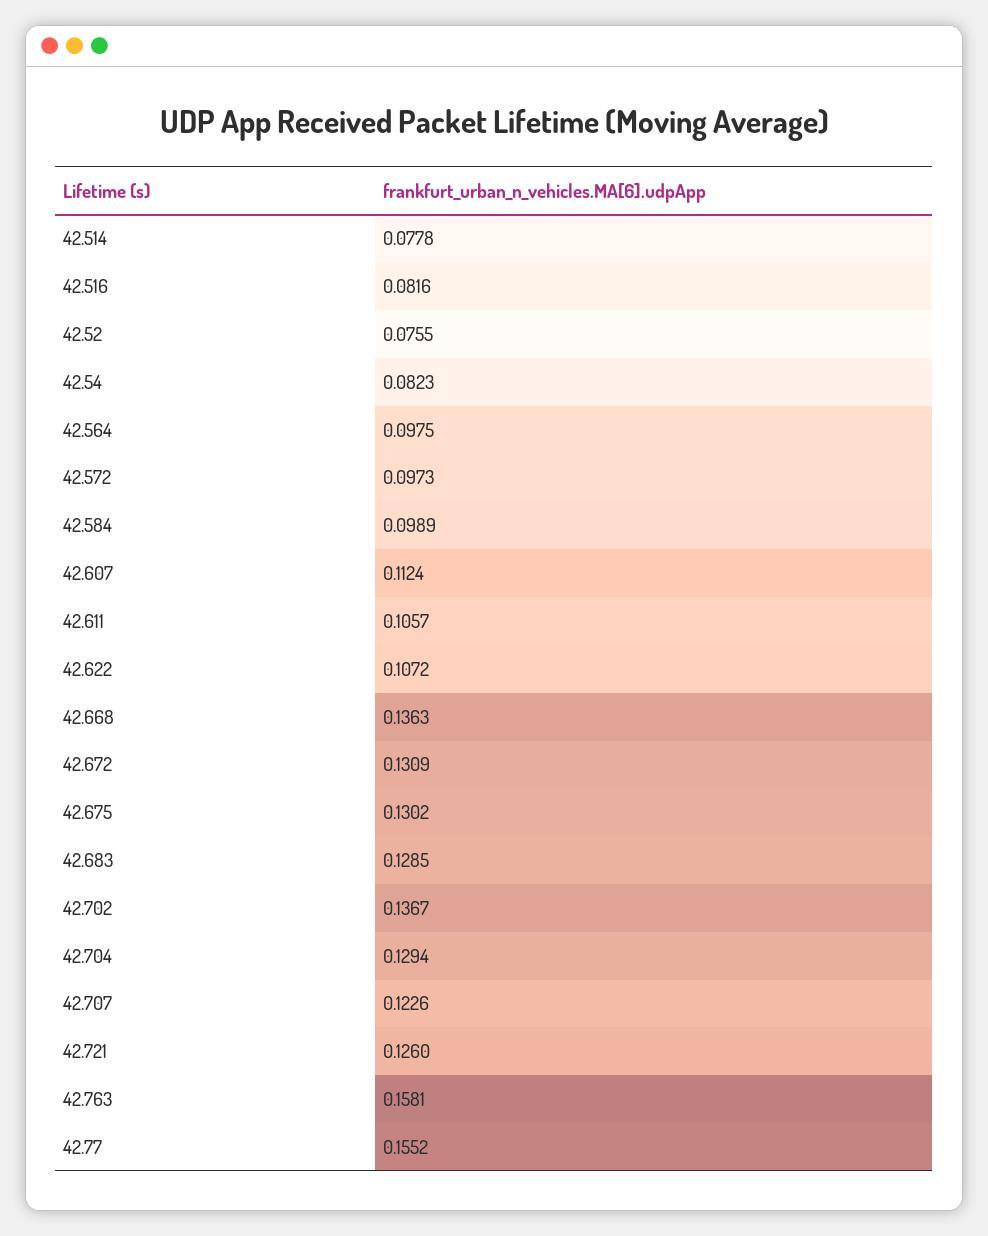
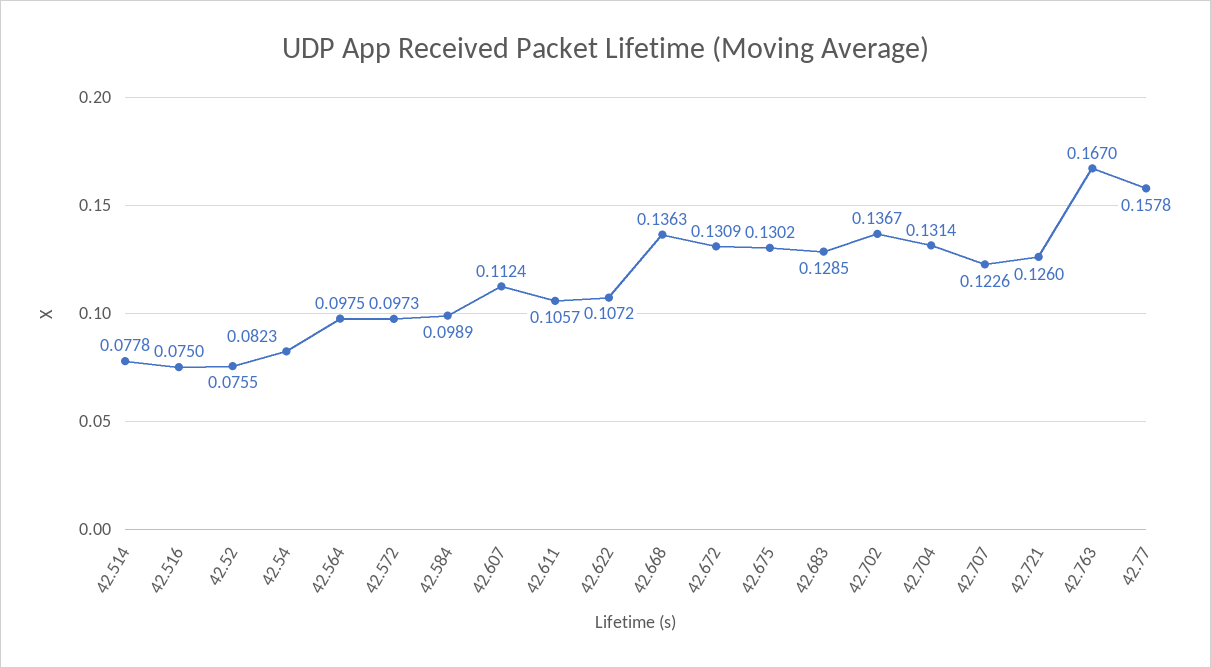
42.516: 0.0816 -> 0.075
42.704: 0.1294 -> 0.1314
42.763: 0.1581 -> 0.167
42.77: 0.1552 -> 0.1578

